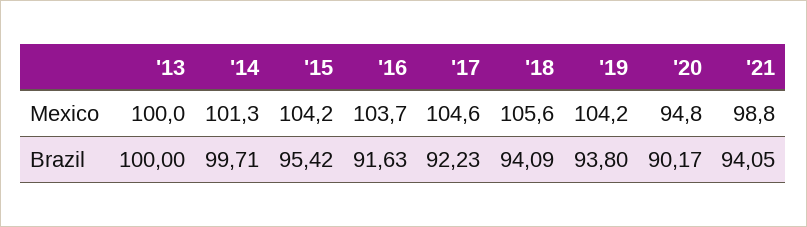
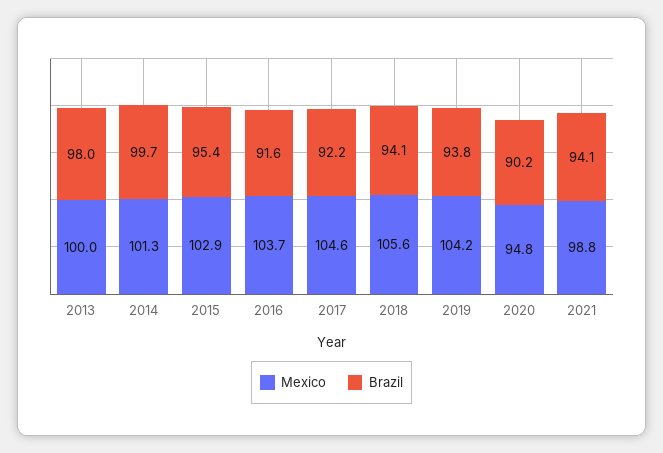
Mexico, '15: 104.2 -> 102.9
Brazil, '13: 100 -> 98

